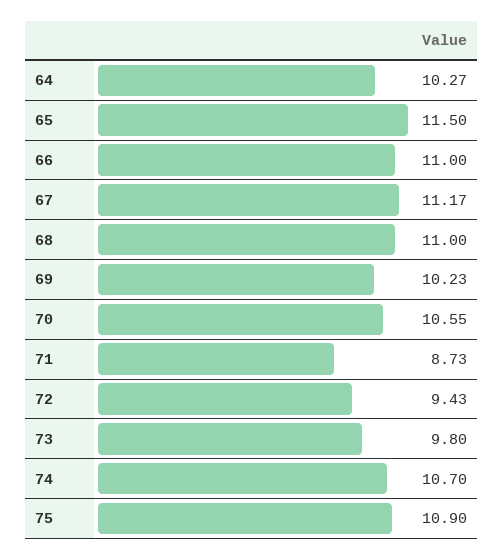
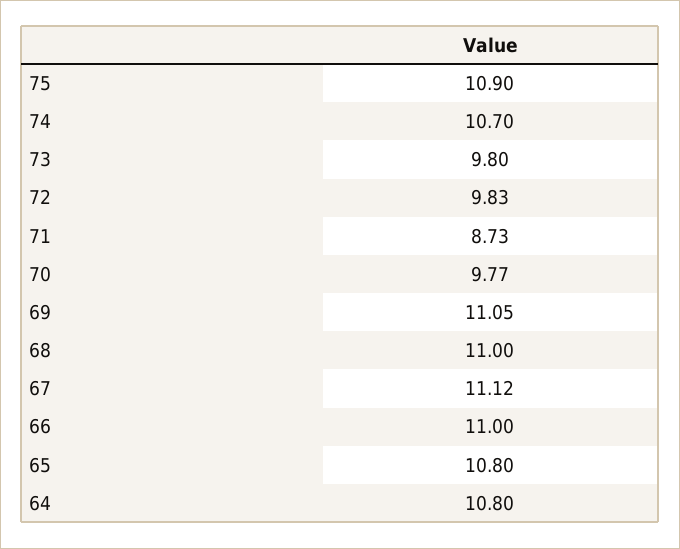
64: 10.27 -> 10.8
65: 11.5 -> 10.8
67: 11.17 -> 11.12
69: 10.23 -> 11.05
70: 10.55 -> 9.77
72: 9.43 -> 9.83

